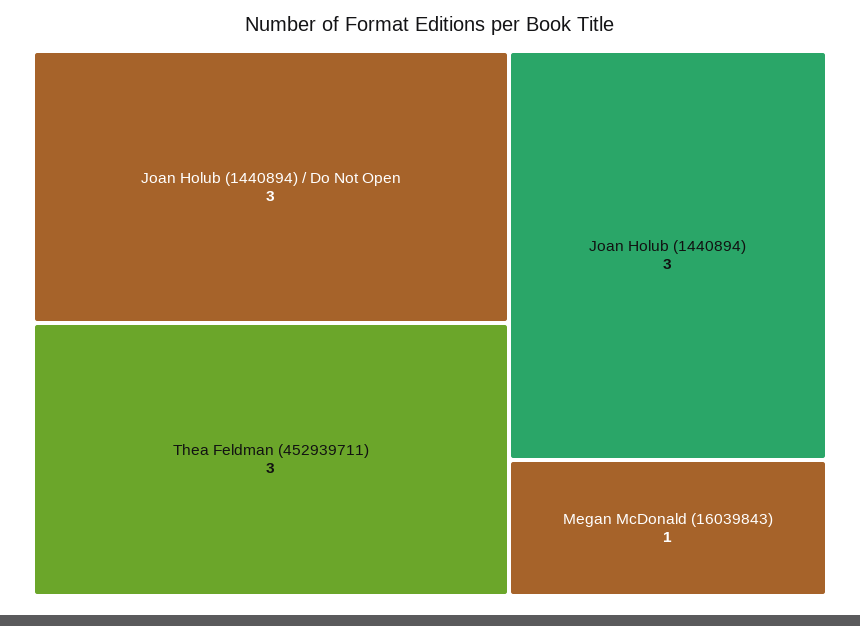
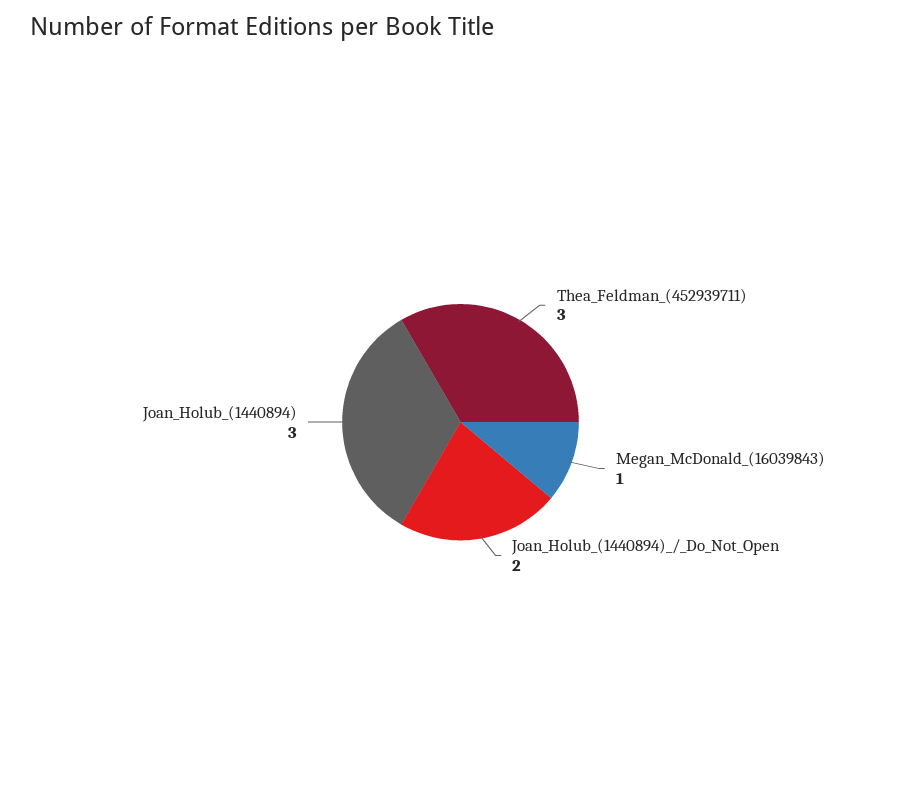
Joan Holub (1440894) / Do Not Open: 3 -> 2

